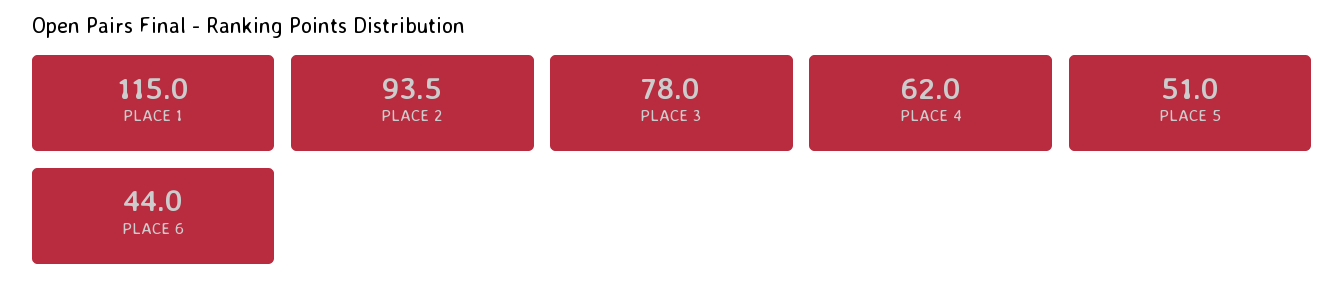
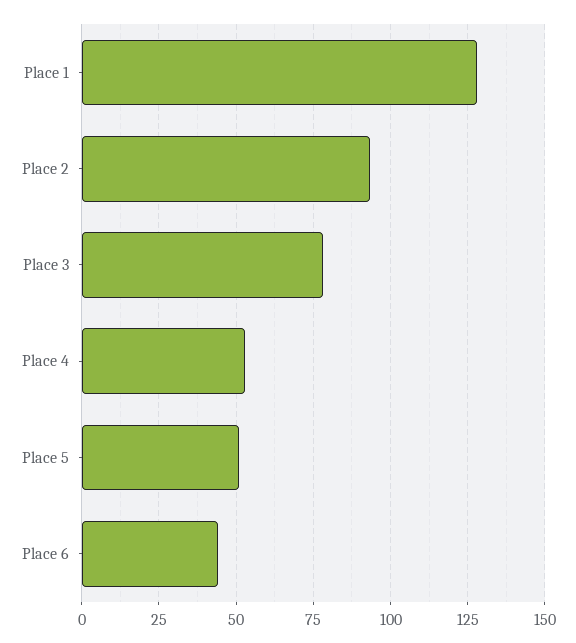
PLACE 1: 115 -> 127.5
PLACE 4: 62 -> 52.5

